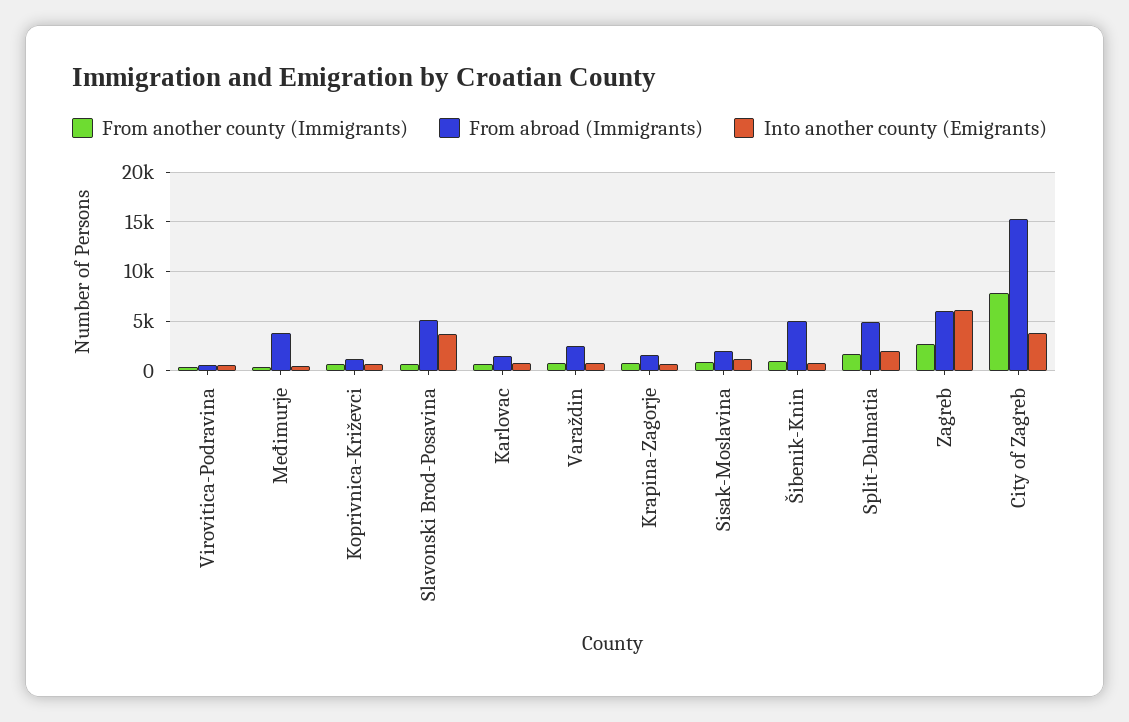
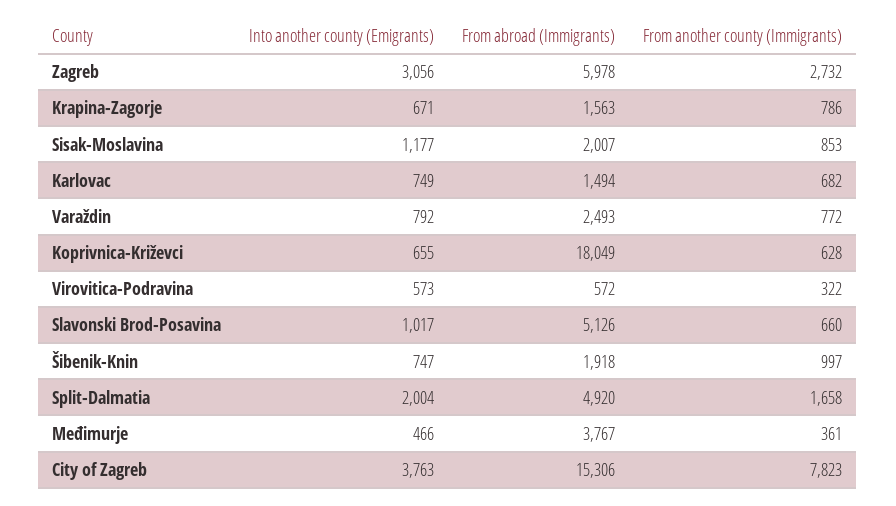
From abroad (Immigrants), Koprivnica-Križevci: 1000 -> 18049
Into another county (Emigrants), Slavonski Brod-Posavina: 4000 -> 1017
From abroad (Immigrants), Šibenik-Knin: 5000 -> 1918
Into another county (Emigrants), Zagreb: 6000 -> 3056

